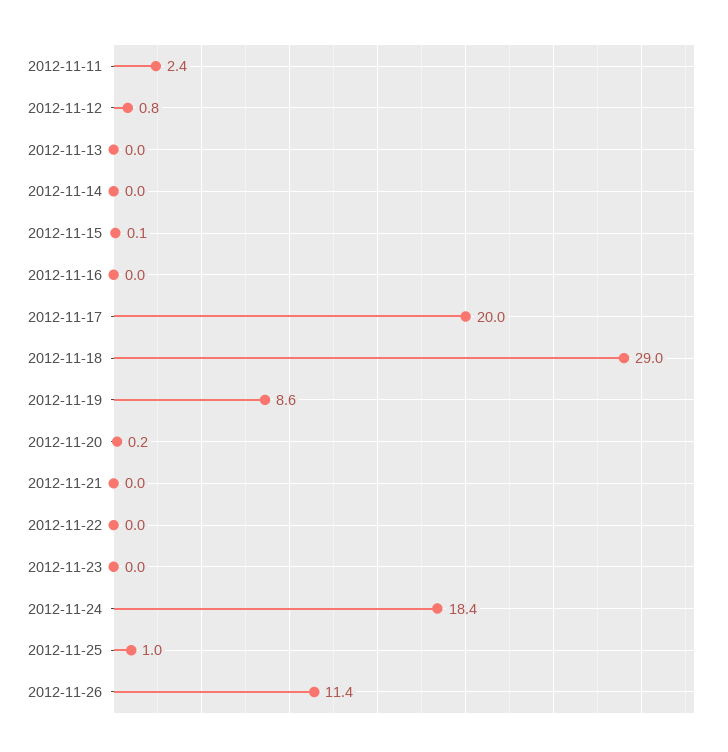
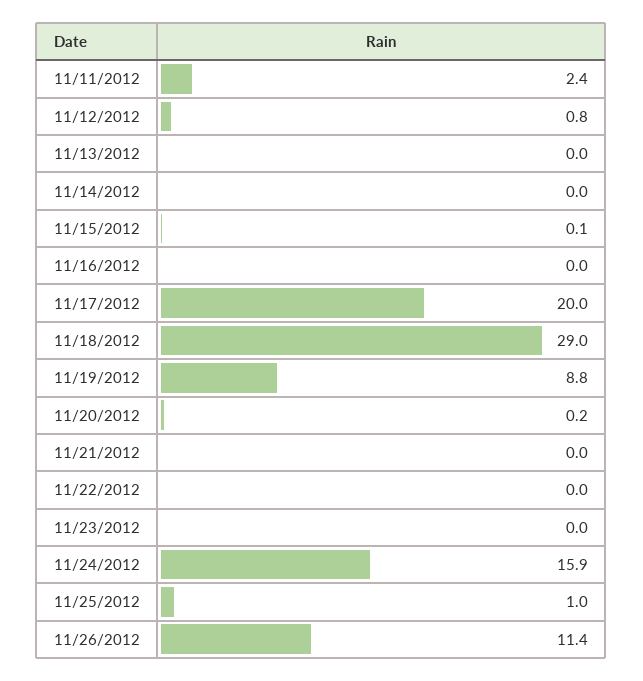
2012-11-19: 8.6 -> 8.8
2012-11-24: 18.4 -> 15.9

